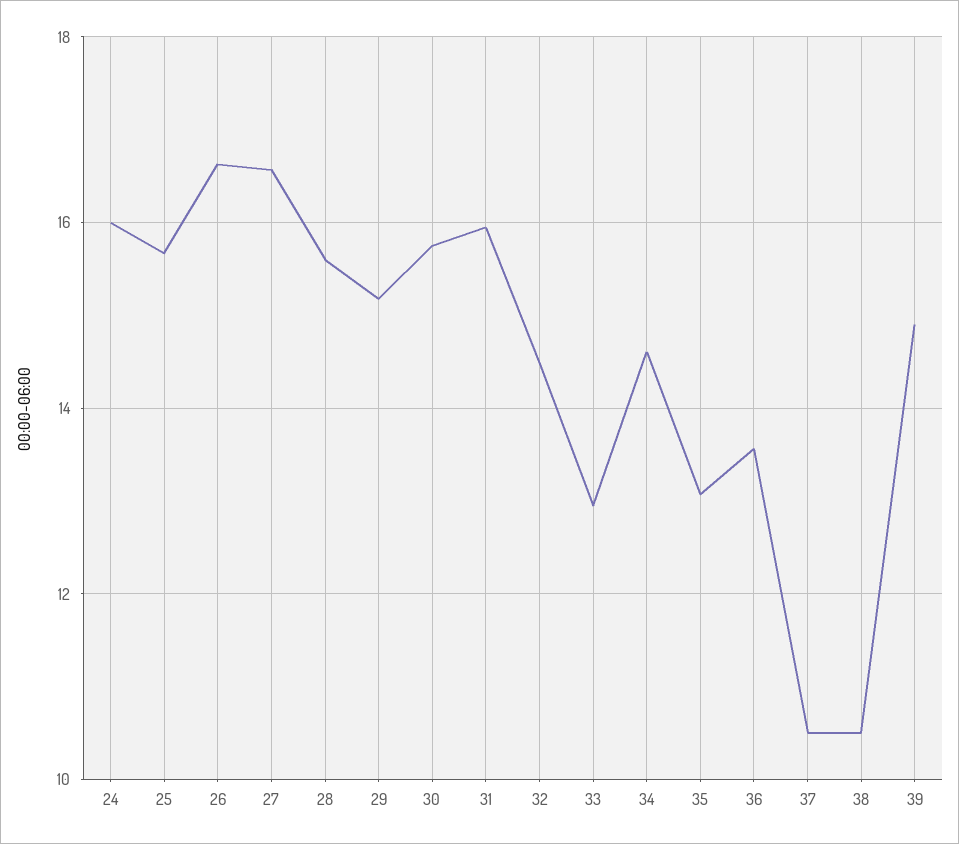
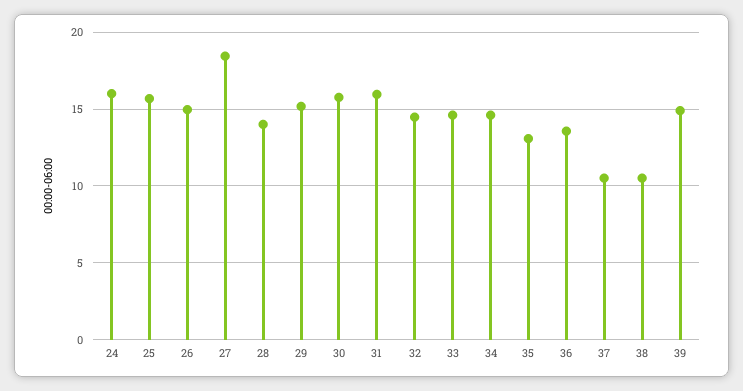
26: 16.6 -> 15
27: 16.6 -> 18.5
28: 15.6 -> 14
33: 13 -> 14.5

